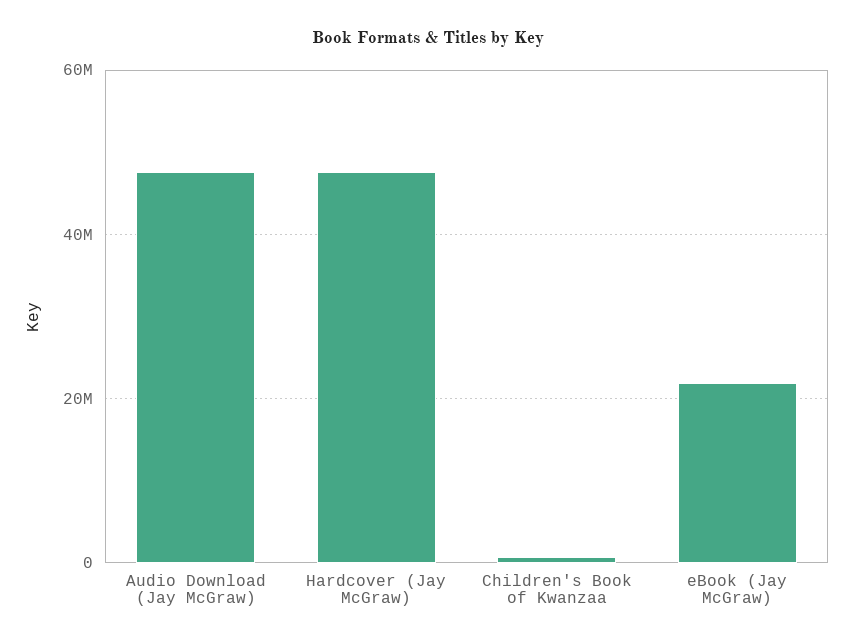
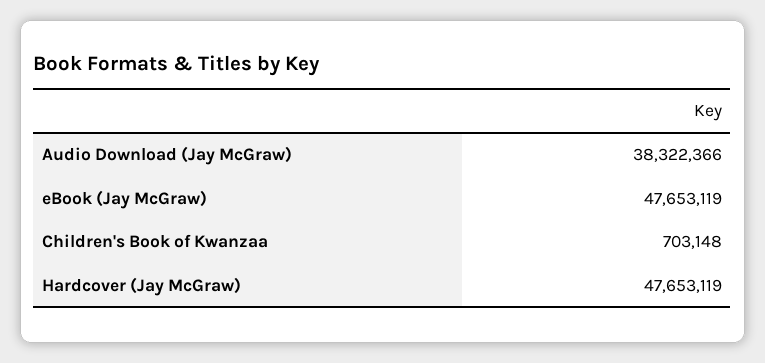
Audio Download (Jay McGraw): 48000000 -> 38322366
eBook (Jay McGraw): 22000000 -> 47653119

